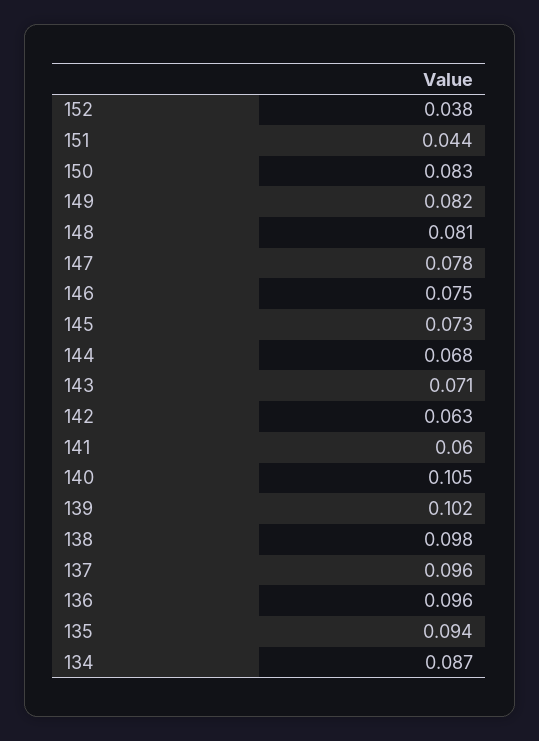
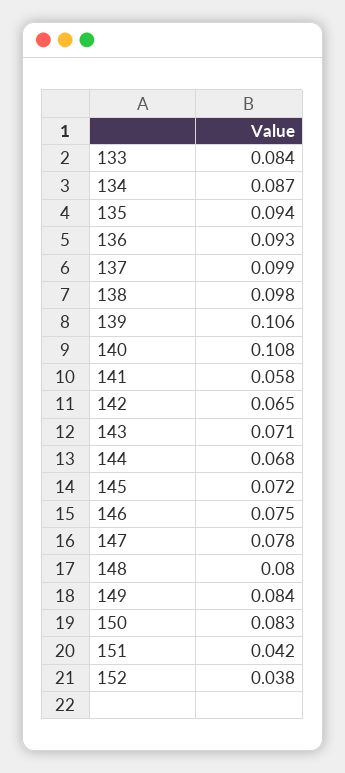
151: 0.044 -> 0.042
149: 0.082 -> 0.084
148: 0.081 -> 0.08
145: 0.073 -> 0.072
142: 0.063 -> 0.065
141: 0.06 -> 0.058
140: 0.105 -> 0.108
139: 0.102 -> 0.106
137: 0.096 -> 0.099
136: 0.096 -> 0.093
133: none -> 0.084

